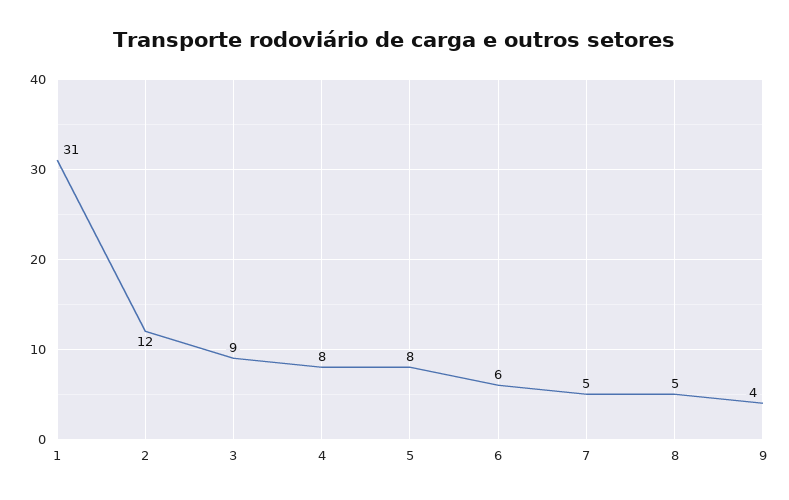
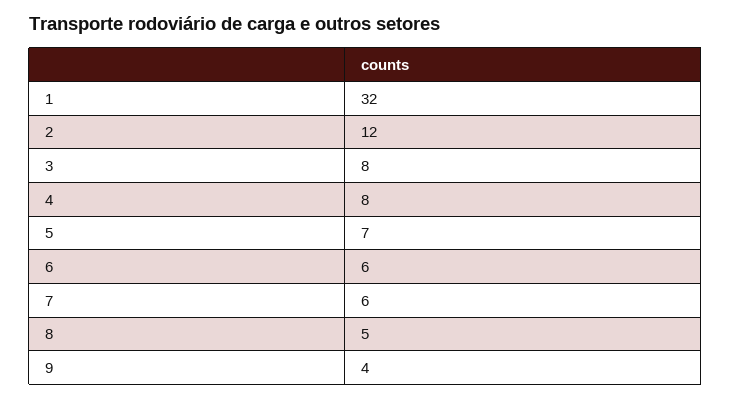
1: 31 -> 32
3: 9 -> 8
5: 8 -> 7
7: 5 -> 6

